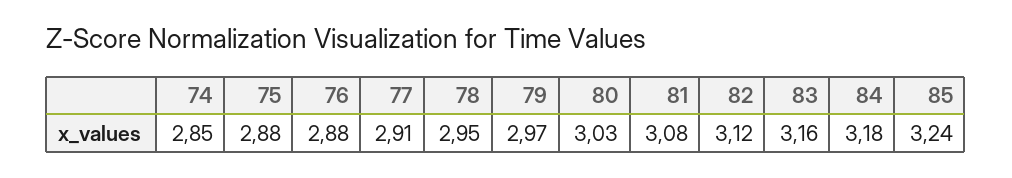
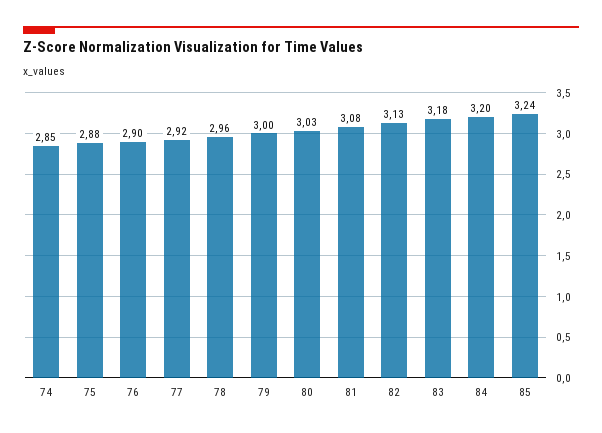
76: 2.88 -> 2.9
77: 2.91 -> 2.92
78: 2.95 -> 2.96
79: 2.97 -> 3
82: 3.12 -> 3.13
83: 3.16 -> 3.18
84: 3.18 -> 3.2

